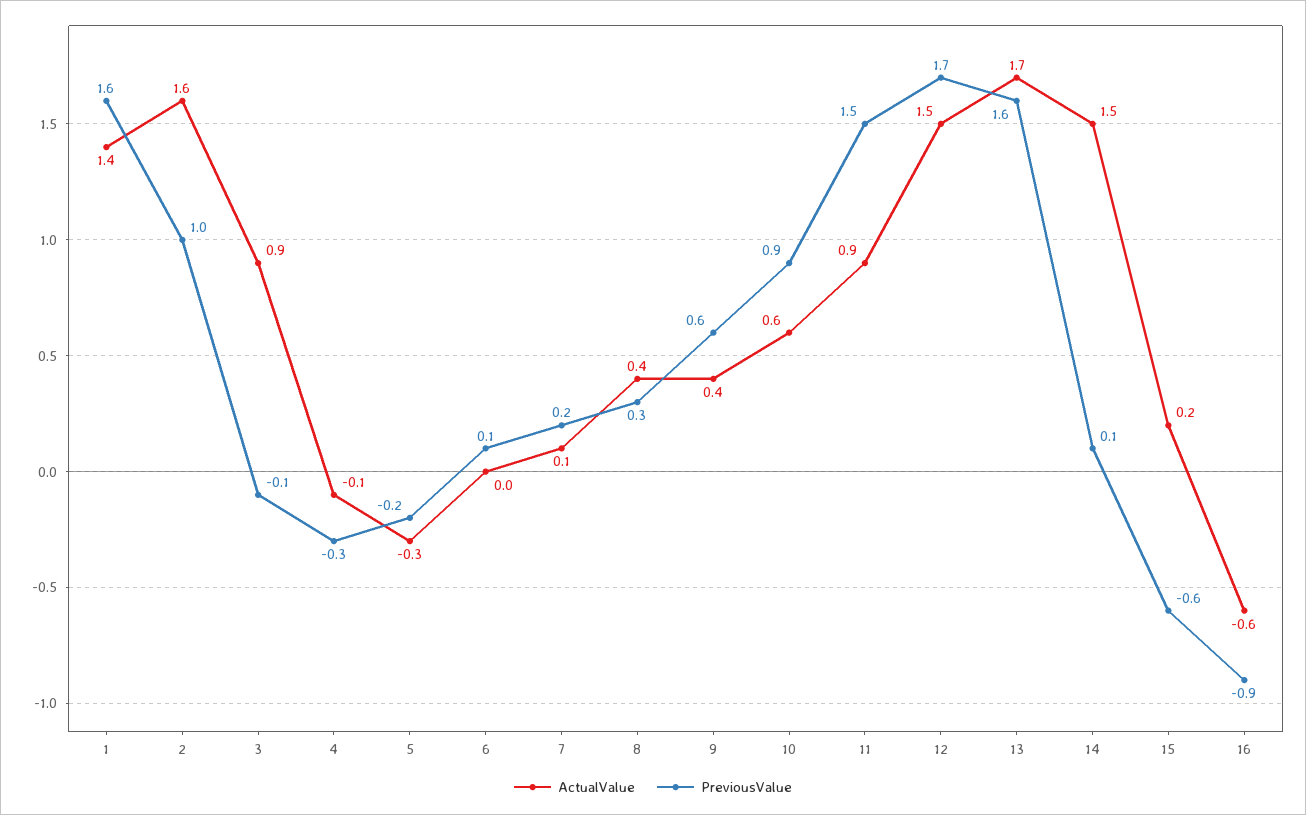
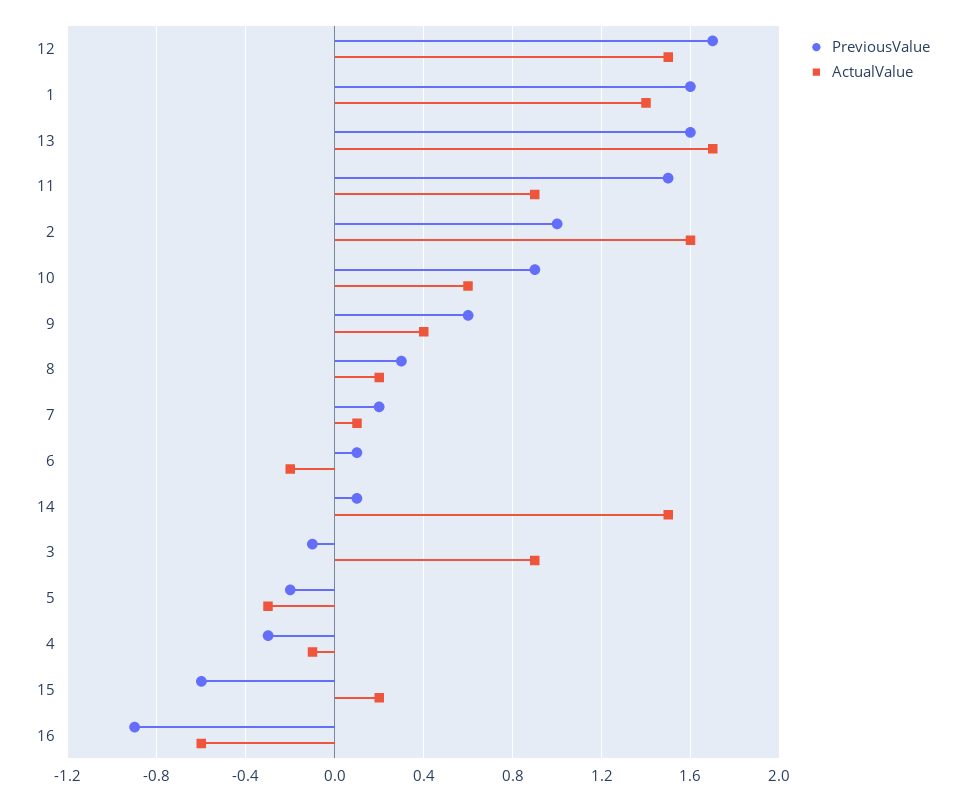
ActualValue, 6: 0 -> -0.2
ActualValue, 8: 0.4 -> 0.2

